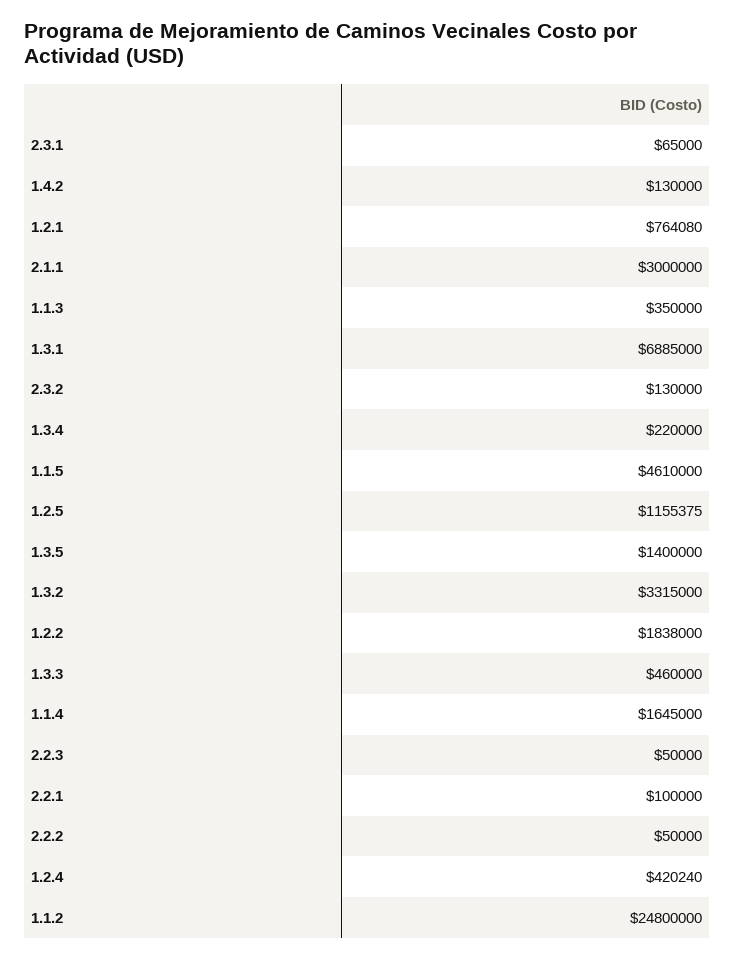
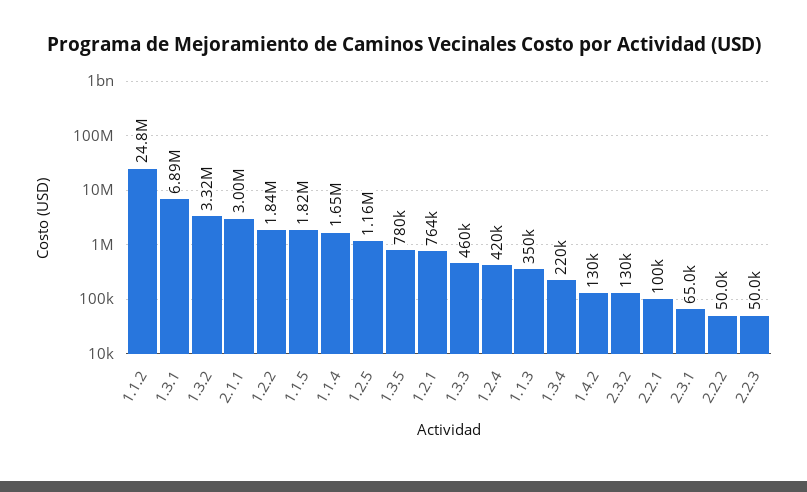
1.1.5: 4610000 -> 1820000
1.3.5: 1400000 -> 780000

